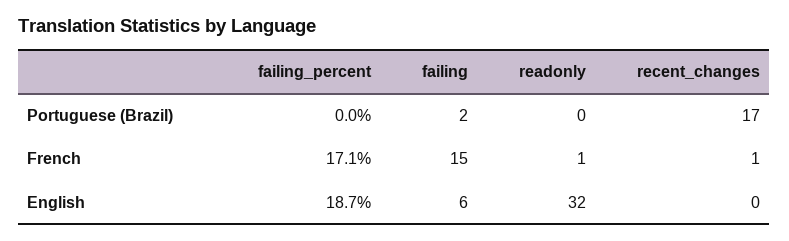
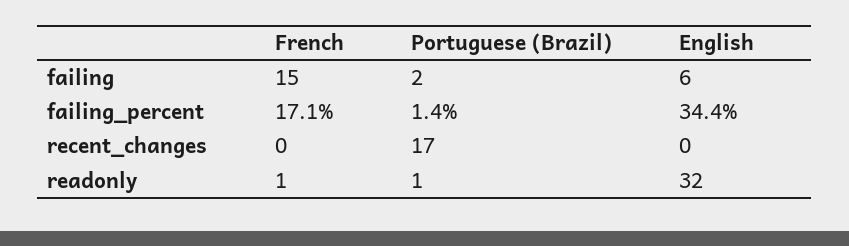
failing_percent, Portuguese (Brazil): 0 -> 1.4
readonly, Portuguese (Brazil): 0 -> 1
recent_changes, French: 1 -> 0
failing_percent, English: 18.7 -> 34.4

